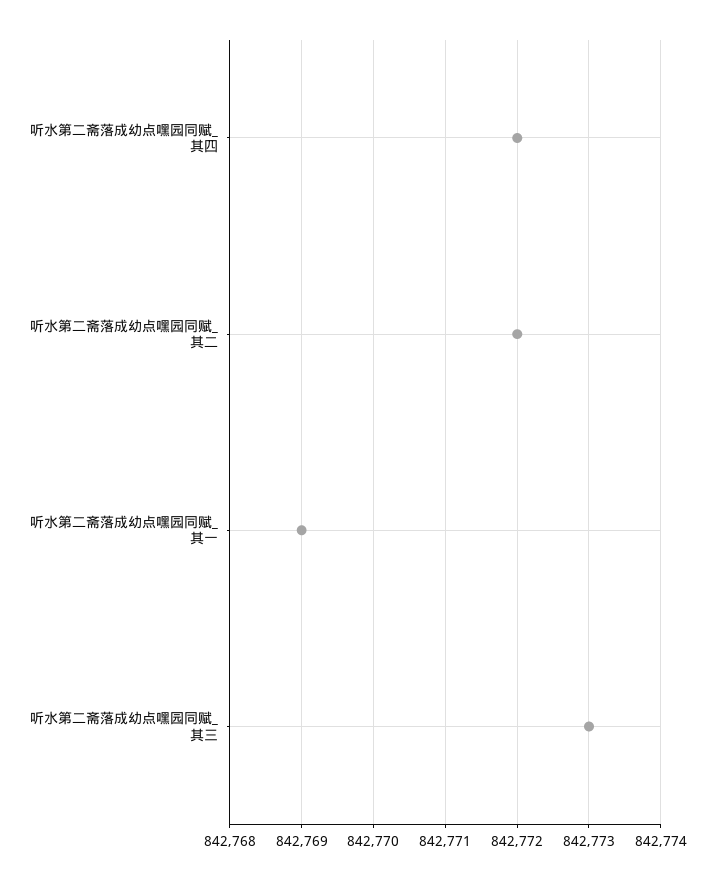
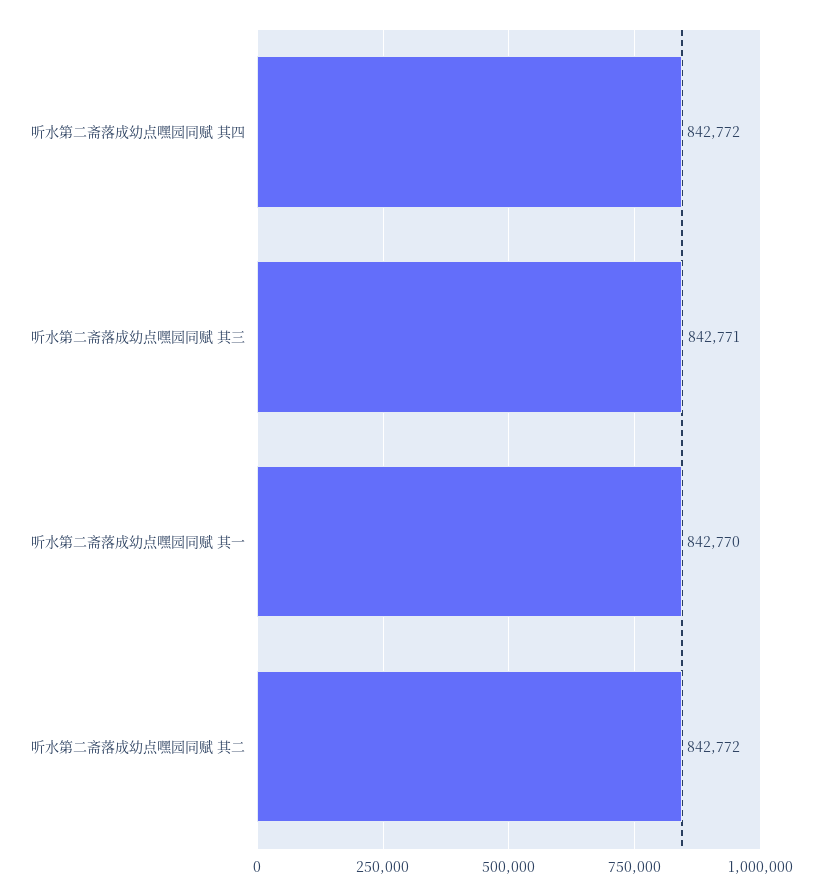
听水第二斋落成幼点嘿园同赋_其一: 842769 -> 842770
听水第二斋落成幼点嘿园同赋_其三: 842773 -> 842771

